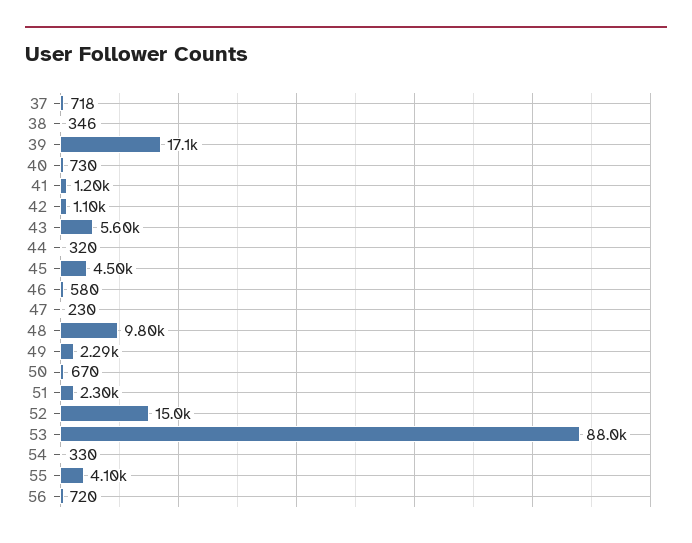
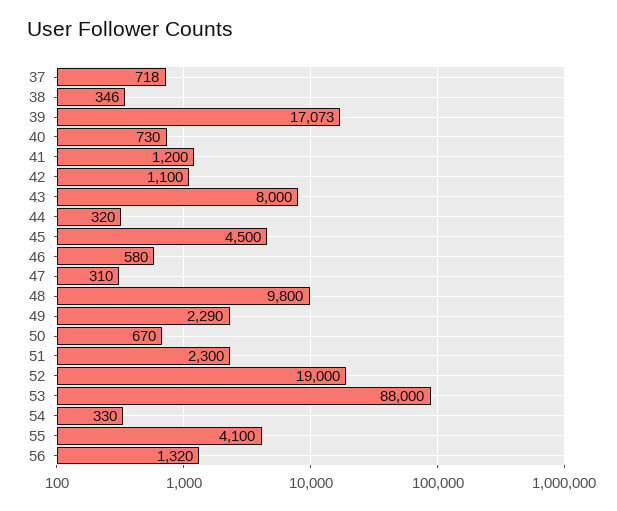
43: 5600 -> 8000
47: 230 -> 310
52: 15000 -> 19000
56: 720 -> 1320

